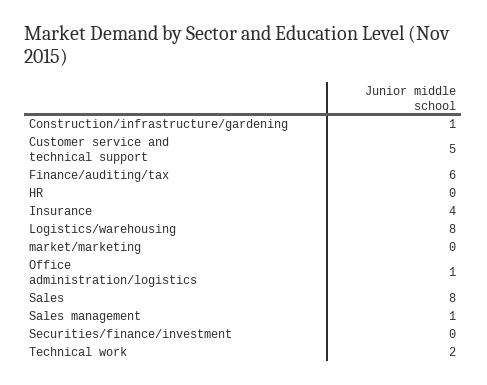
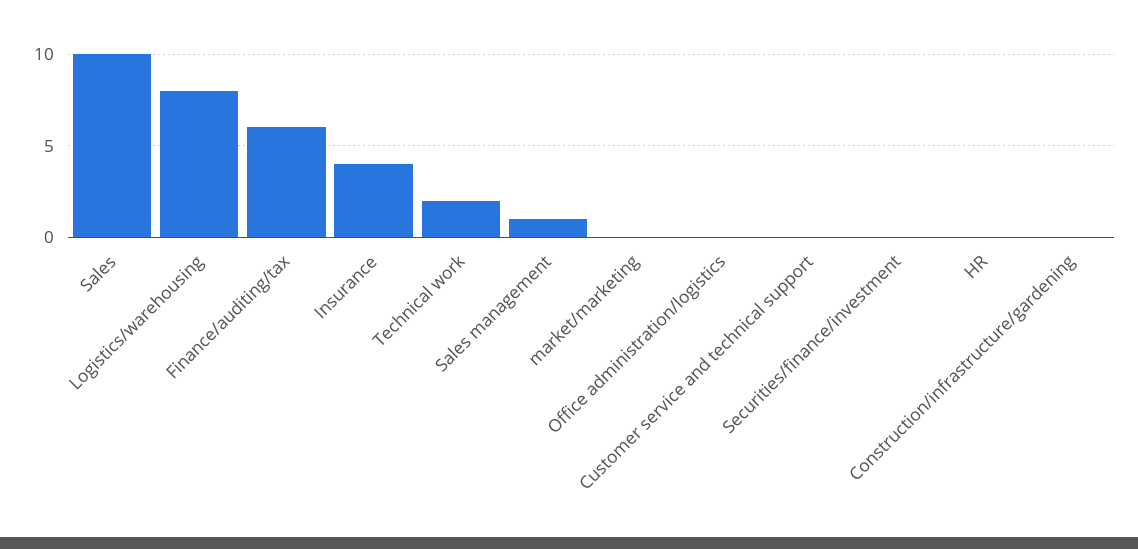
Construction/infrastructure/gardening: 1 -> 0
Customer service and technical support: 5 -> 0
Office administration/logistics: 1 -> 0
Sales: 8 -> 10

